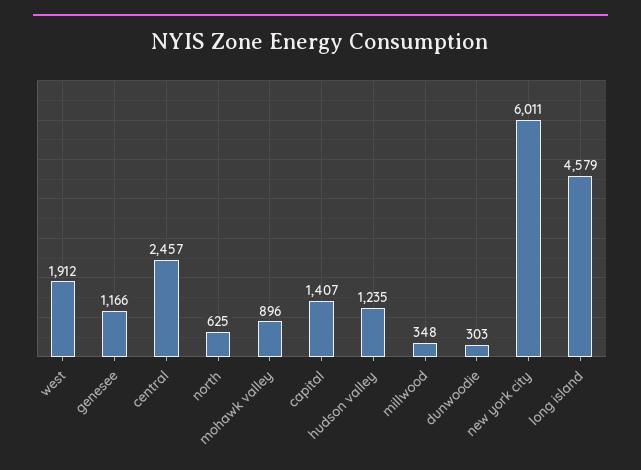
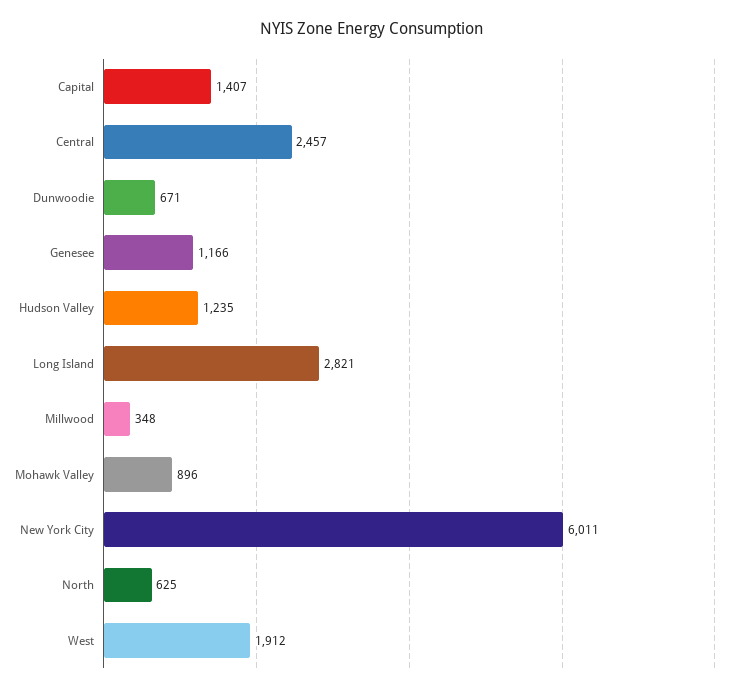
dunwoodie: 303 -> 671
long island: 4579 -> 2821

